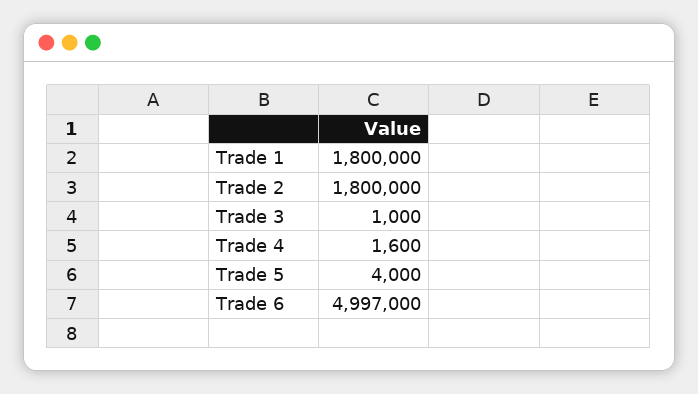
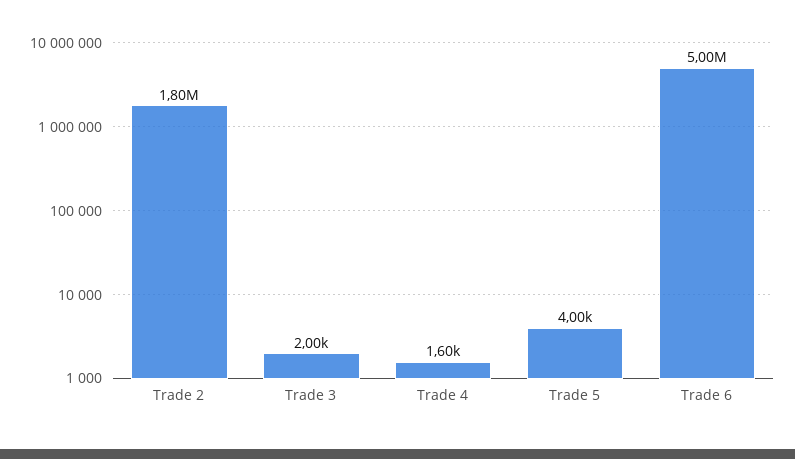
Trade 1: 1800000 -> none
Trade 3: 1000 -> 2000

